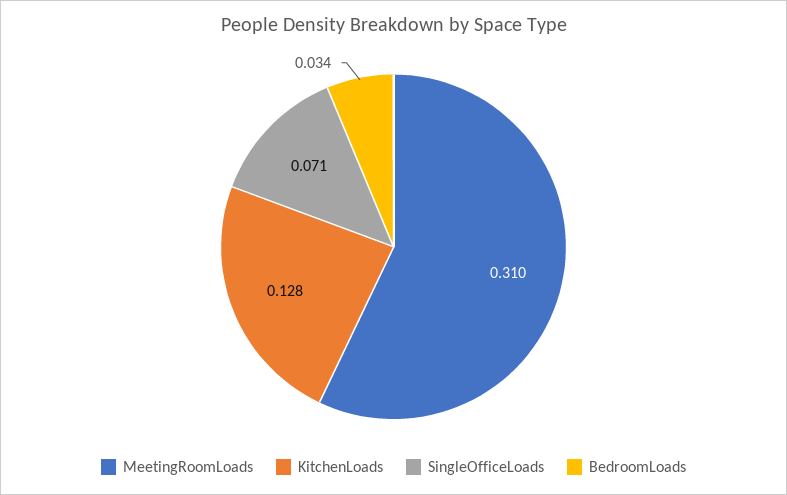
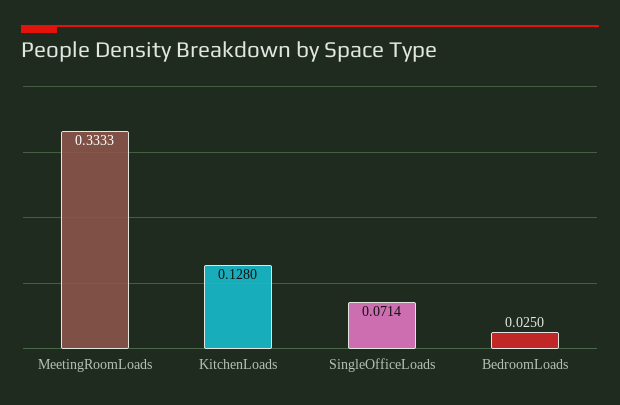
MeetingRoomLoads: 0.31 -> 0.3333
BedroomLoads: 0.034 -> 0.025

